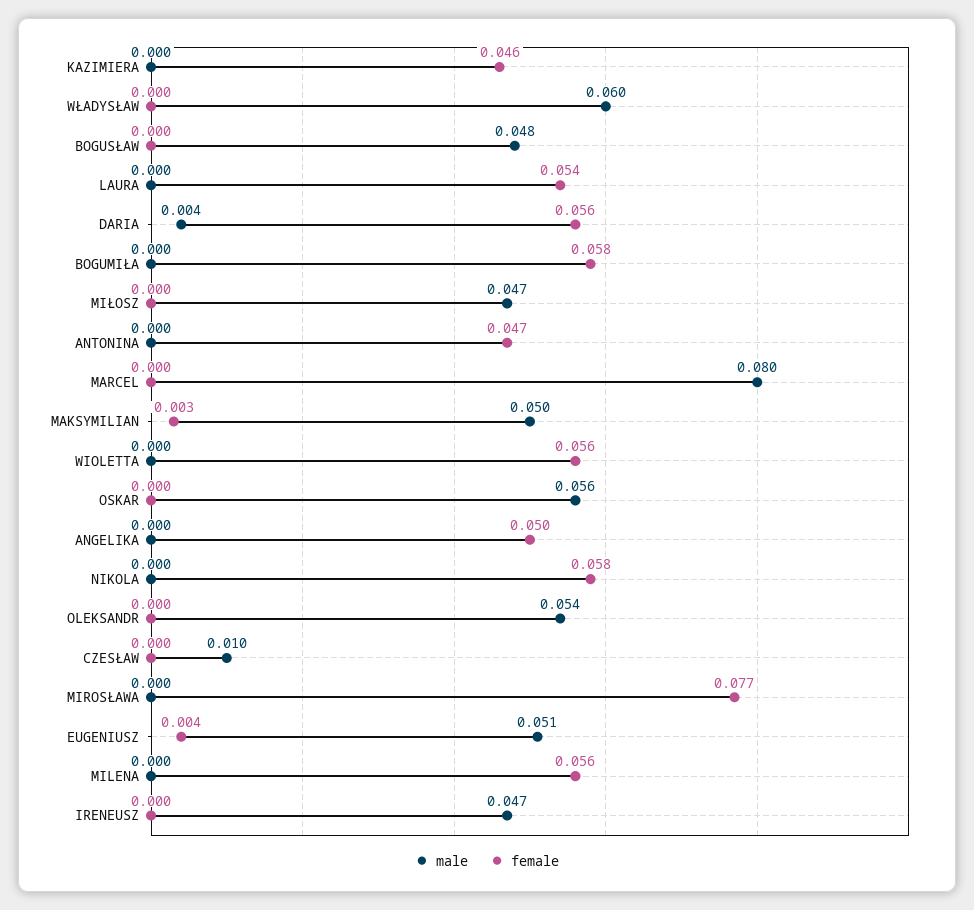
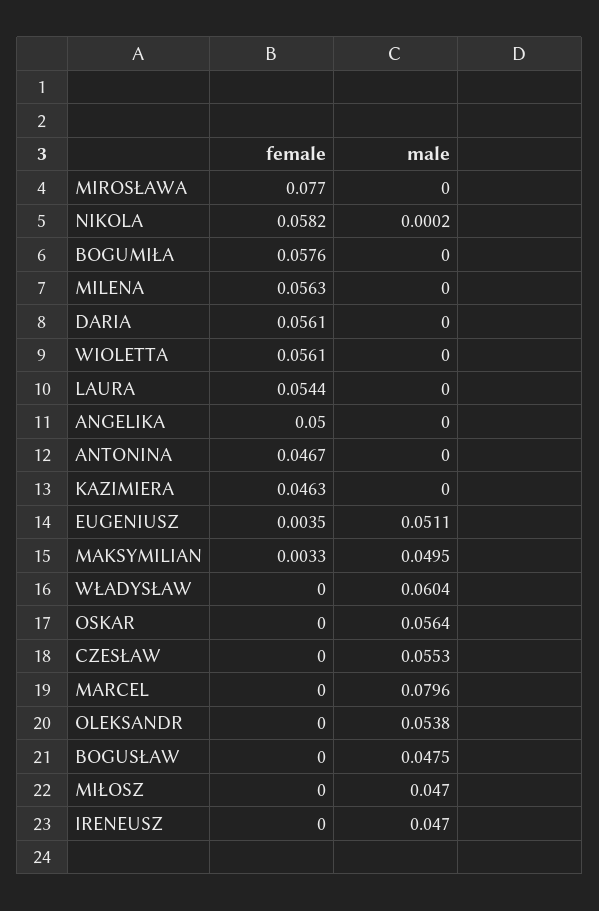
male, DARIA: 0.004 -> 0
male, CZESŁAW: 0.01 -> 0.0553

